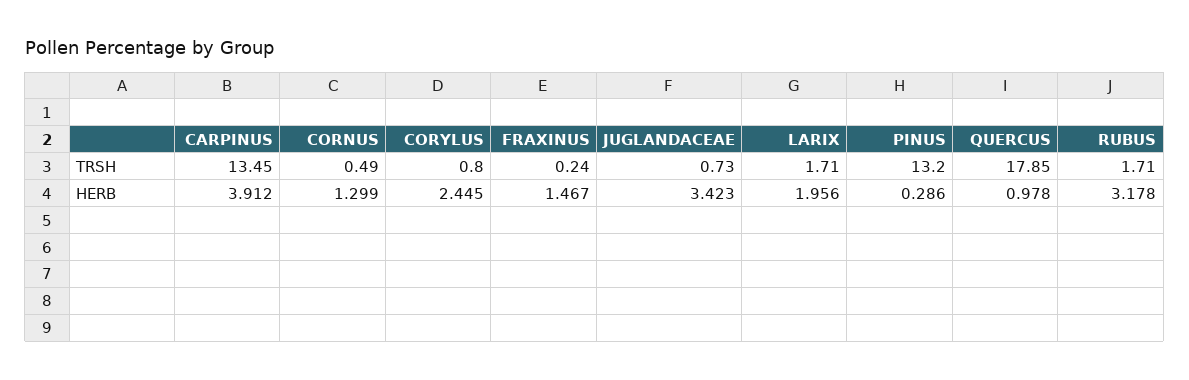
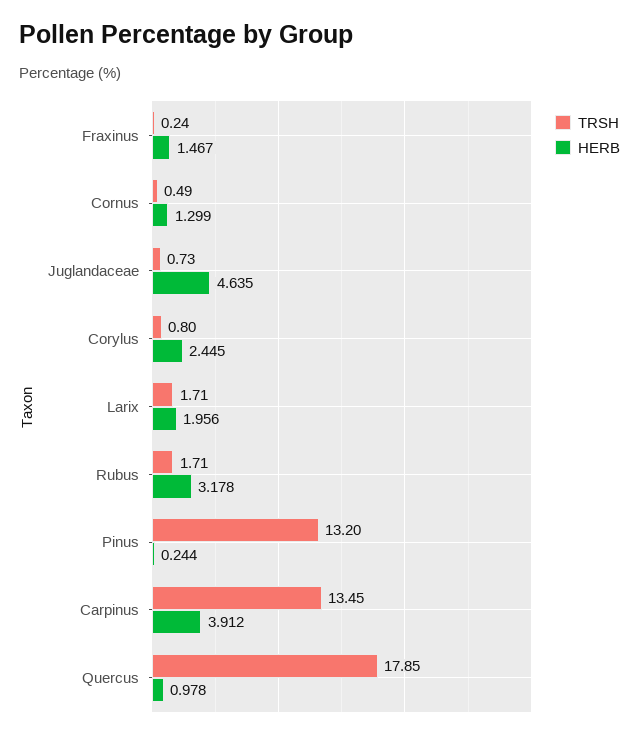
HERB, JUGLANDACEAE: 3.423 -> 4.635
HERB, PINUS: 0.286 -> 0.244

